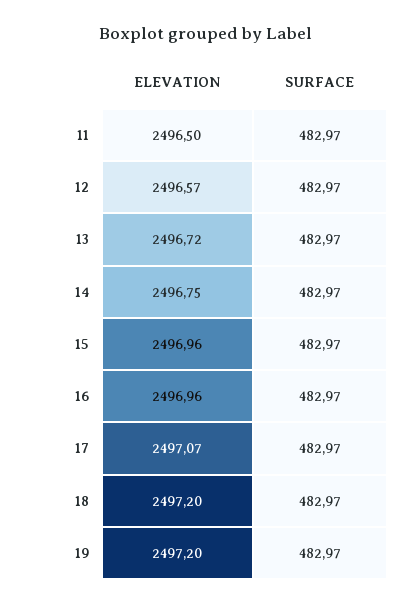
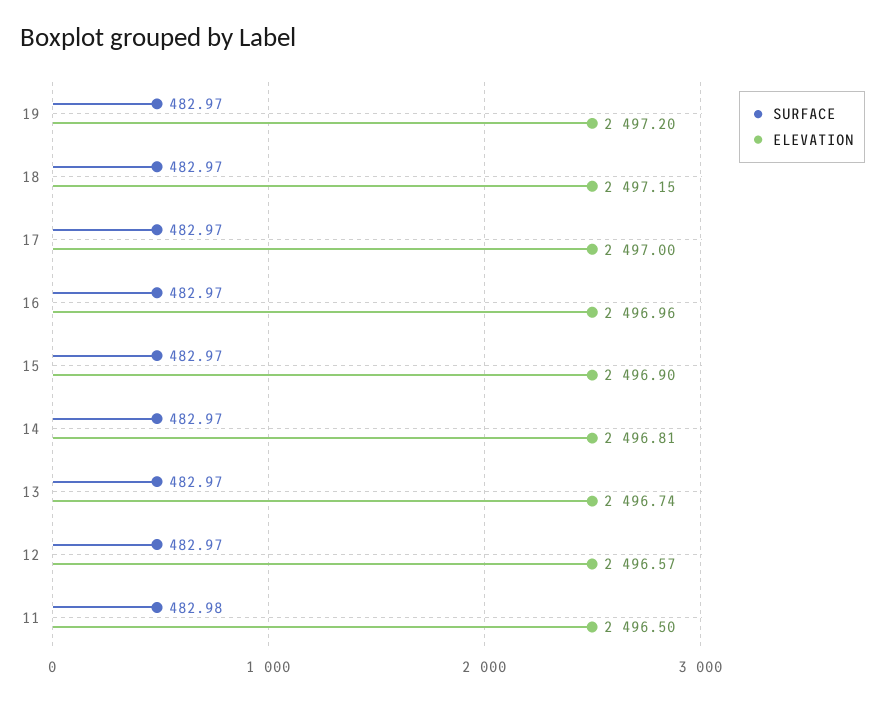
SURFACE, 11: 482.97 -> 482.98
ELEVATION, 13: 2496.72 -> 2496.74
ELEVATION, 14: 2496.75 -> 2496.81
ELEVATION, 15: 2496.96 -> 2496.9
ELEVATION, 17: 2497.07 -> 2497
ELEVATION, 18: 2497.2 -> 2497.15

